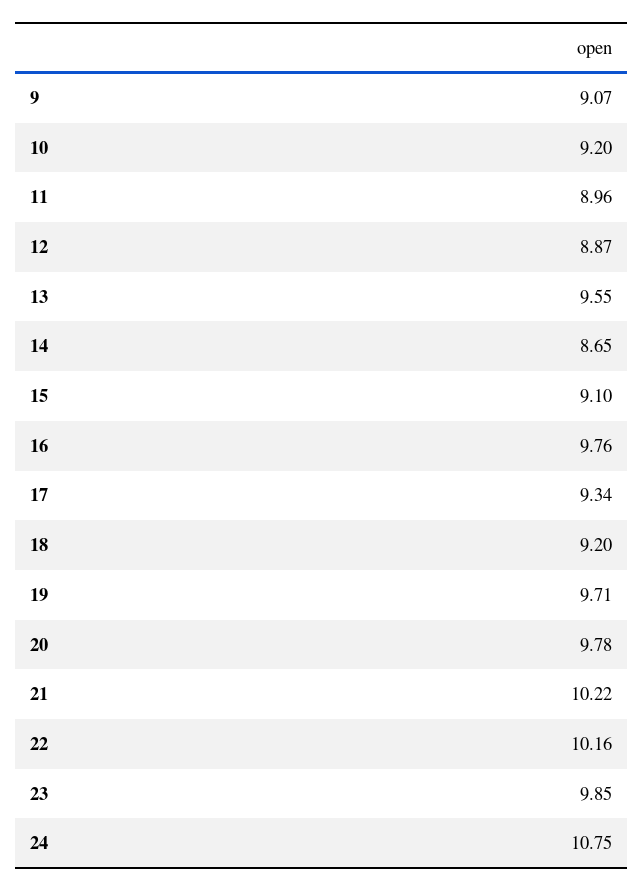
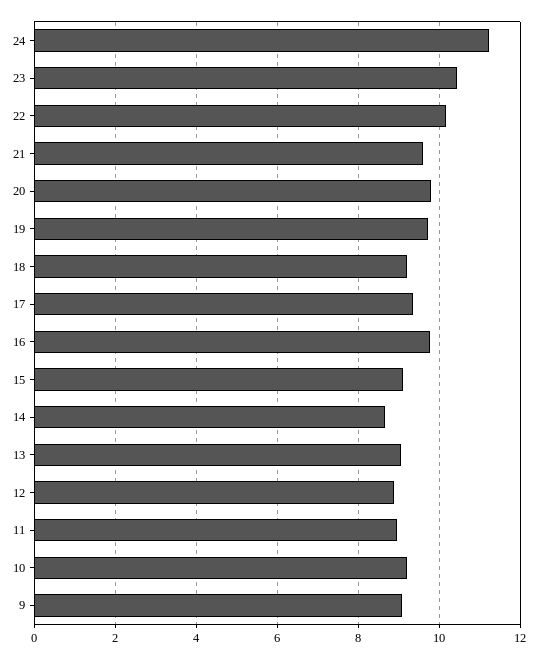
13: 9.55 -> 9
21: 10.22 -> 9.6
23: 9.85 -> 10.4
24: 10.75 -> 11.2

